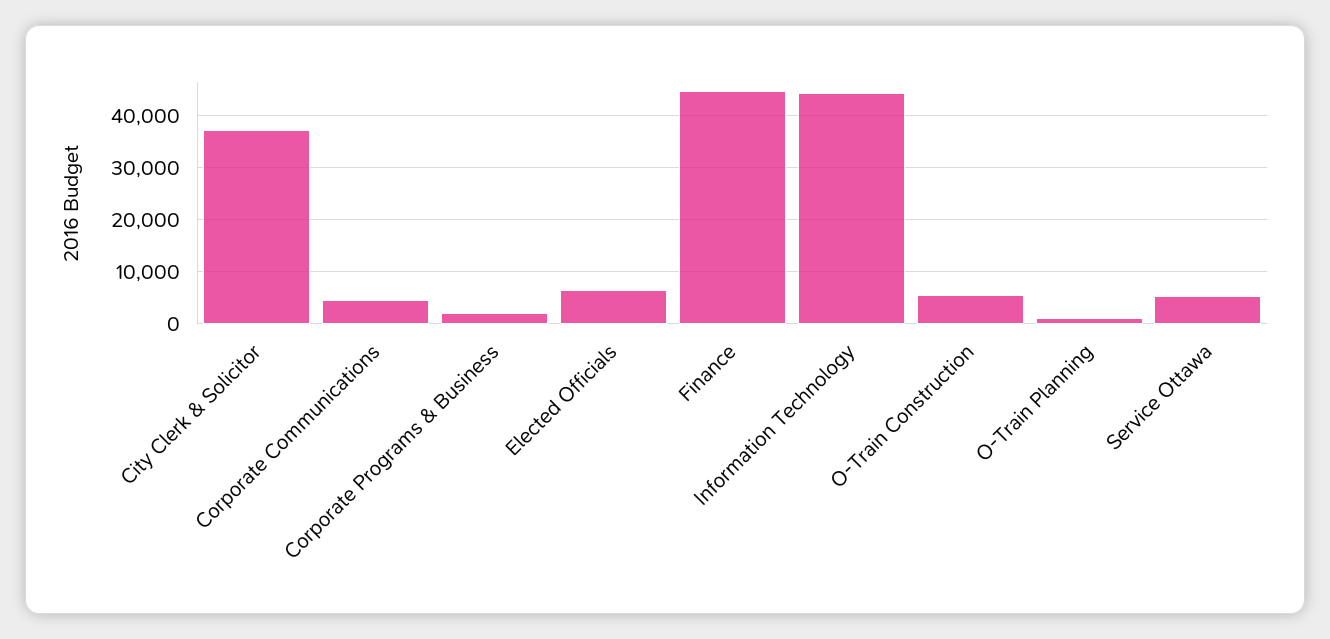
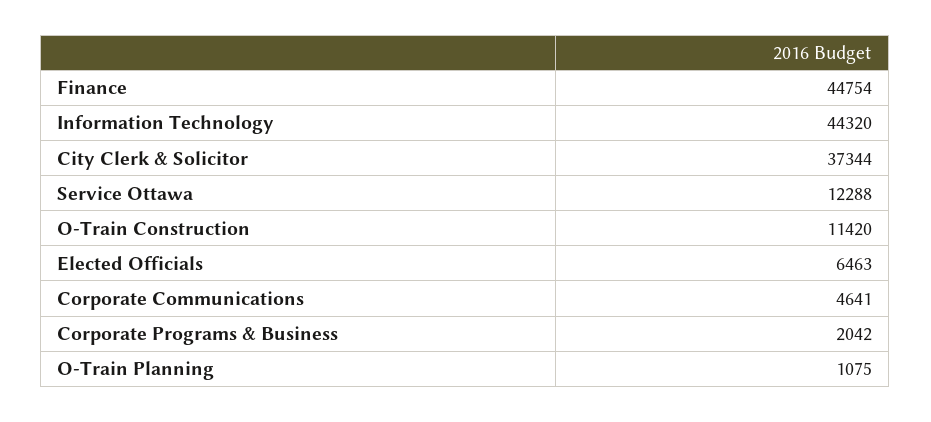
O-Train Construction: 6000 -> 11420
Service Ottawa: 6000 -> 12288

